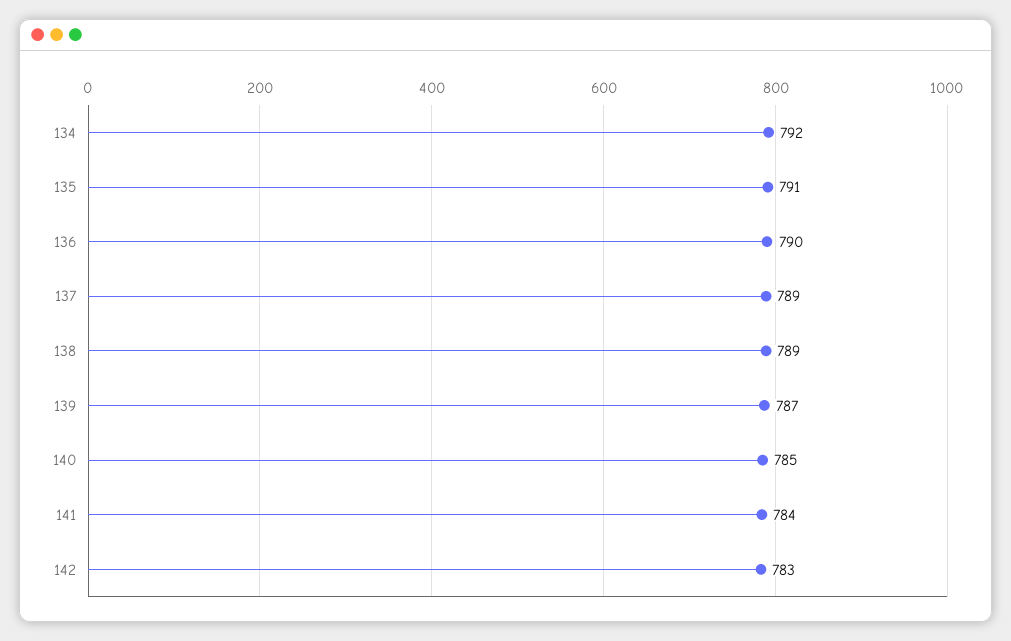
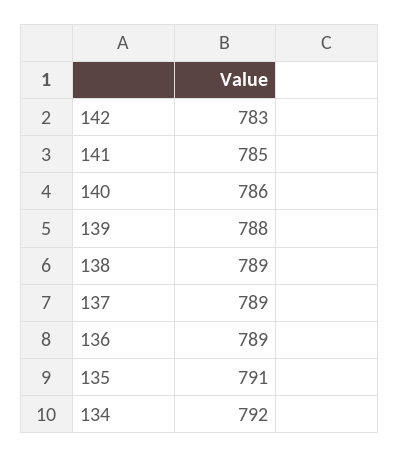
136: 790 -> 789
139: 787 -> 788
140: 785 -> 786
141: 784 -> 785

